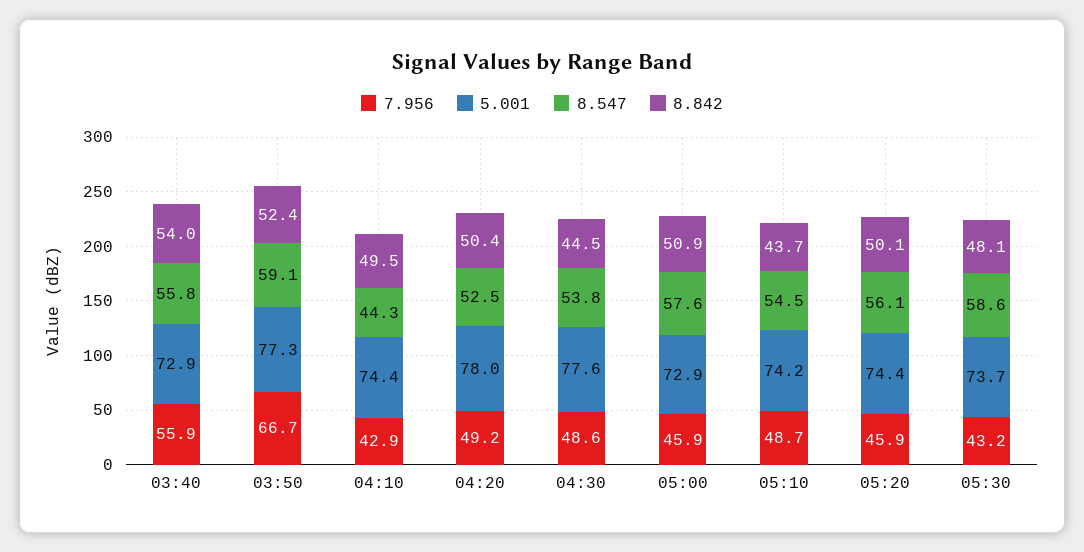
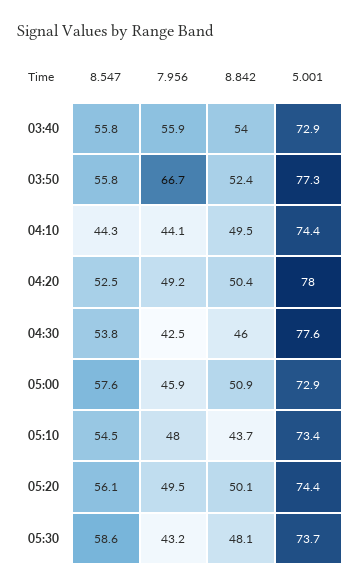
8.547, 03:50: 59.1 -> 55.8
7.956, 04:10: 42.9 -> 44.1
7.956, 04:30: 48.6 -> 42.5
8.842, 04:30: 44.5 -> 46
7.956, 05:10: 48.7 -> 48
5.001, 05:10: 74.2 -> 73.4
7.956, 05:20: 45.9 -> 49.5

